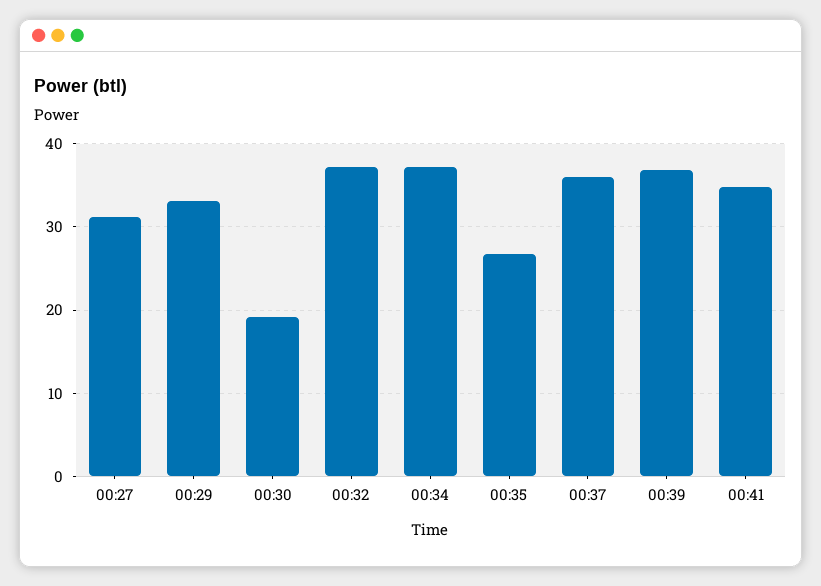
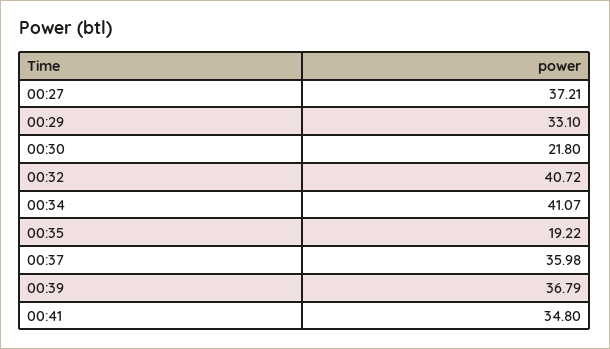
00:27: 31 -> 37.21
00:30: 19 -> 21.8
00:32: 37 -> 40.72
00:34: 37 -> 41.07
00:35: 27 -> 19.22

